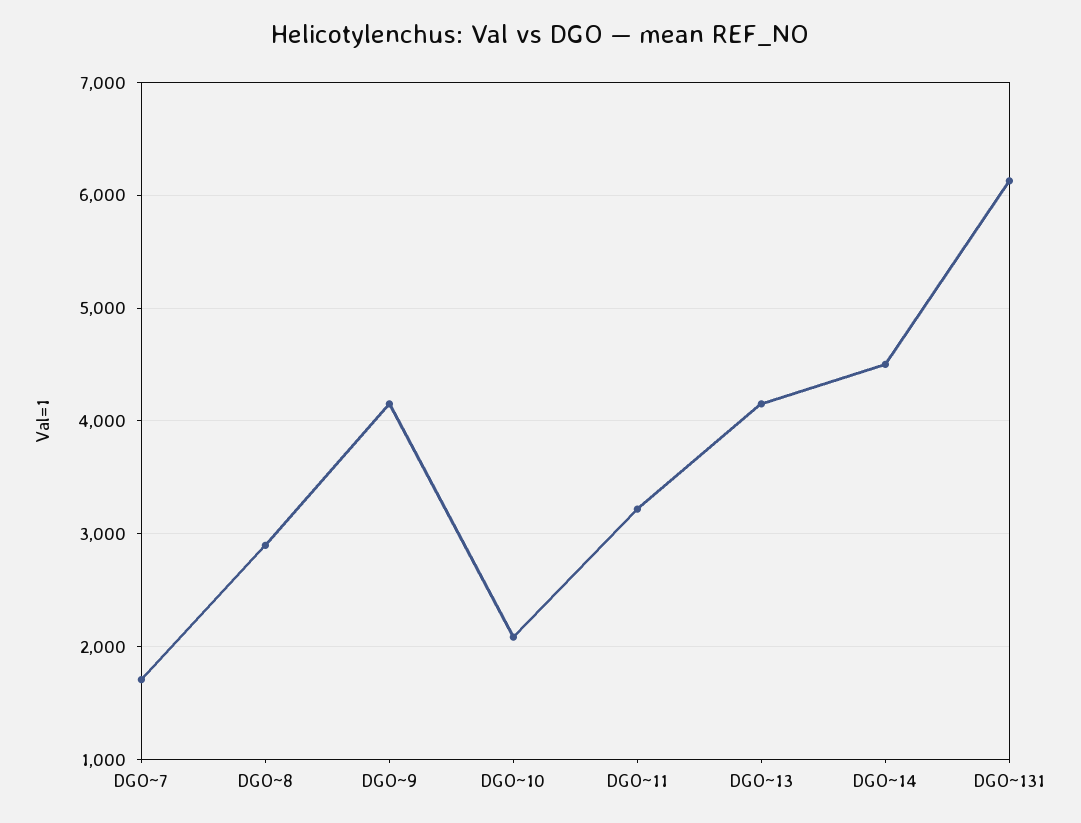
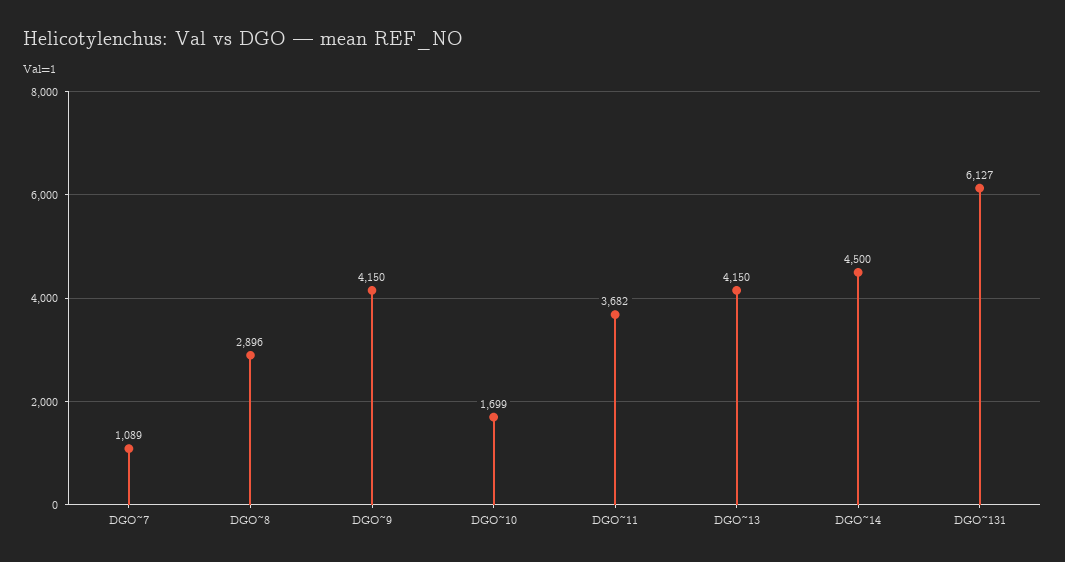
DGO~7: 1700 -> 1089
DGO~10: 2100 -> 1699
DGO~11: 3200 -> 3682

